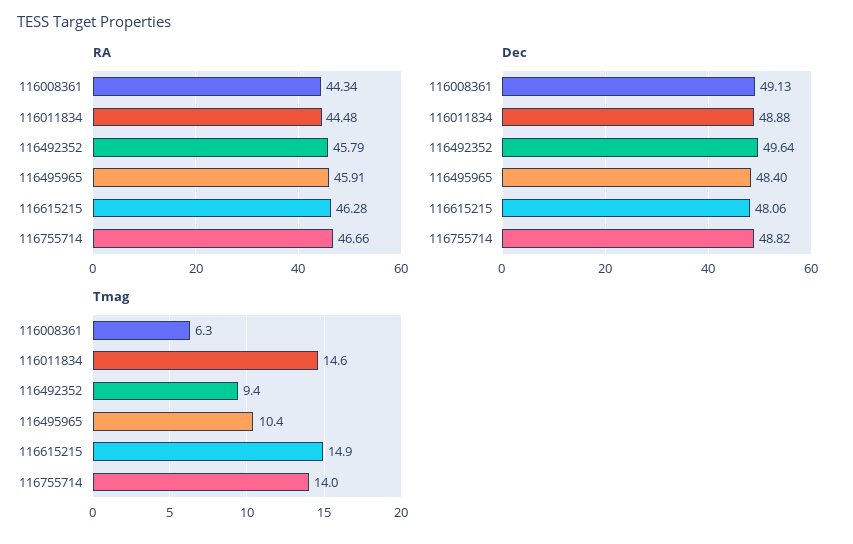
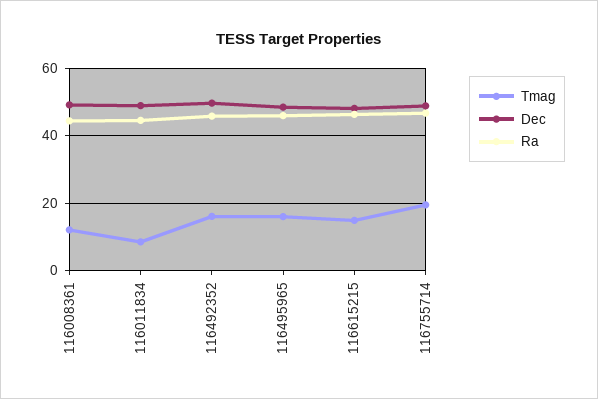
Tmag, 116008361: 6.3 -> 12
Tmag, 116011834: 14.6 -> 8
Tmag, 116492352: 9.4 -> 16
Tmag, 116495965: 10.4 -> 16
Tmag, 116755714: 14 -> 20

